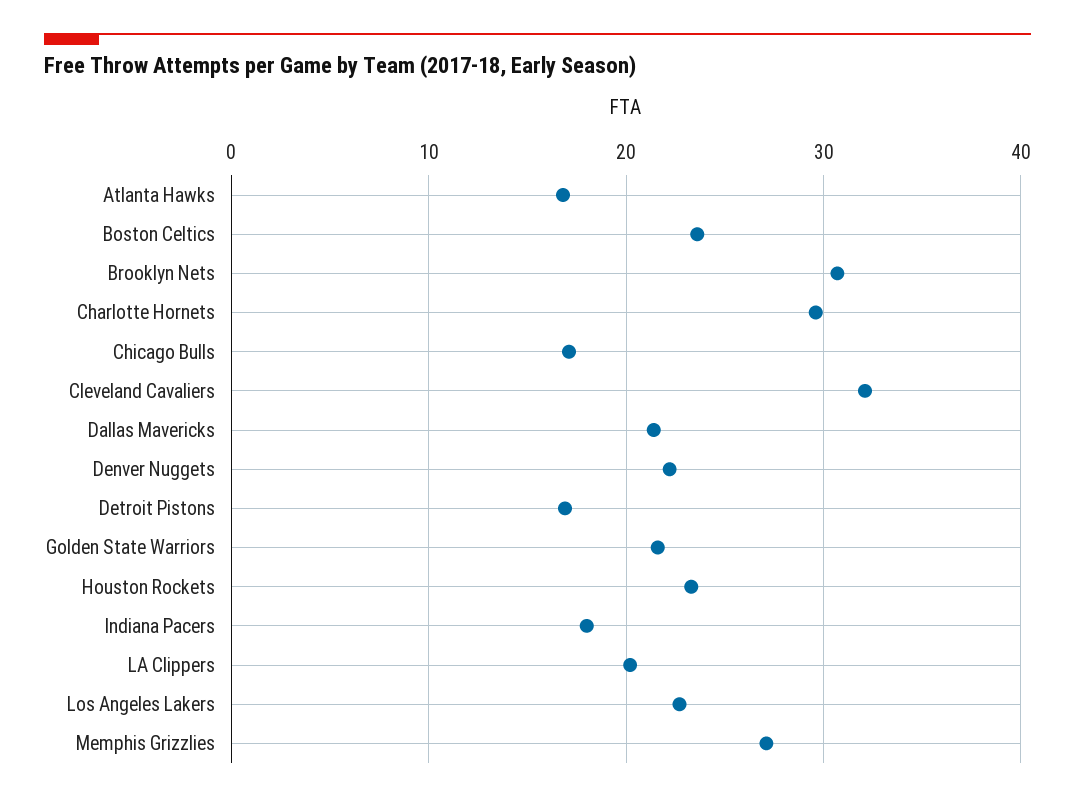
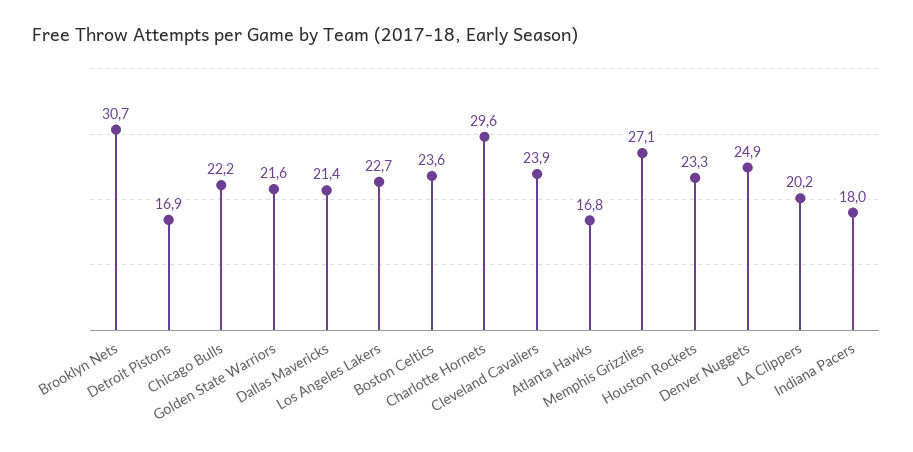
Chicago Bulls: 17 -> 22.2
Cleveland Cavaliers: 32 -> 23.9
Denver Nuggets: 22 -> 24.9

